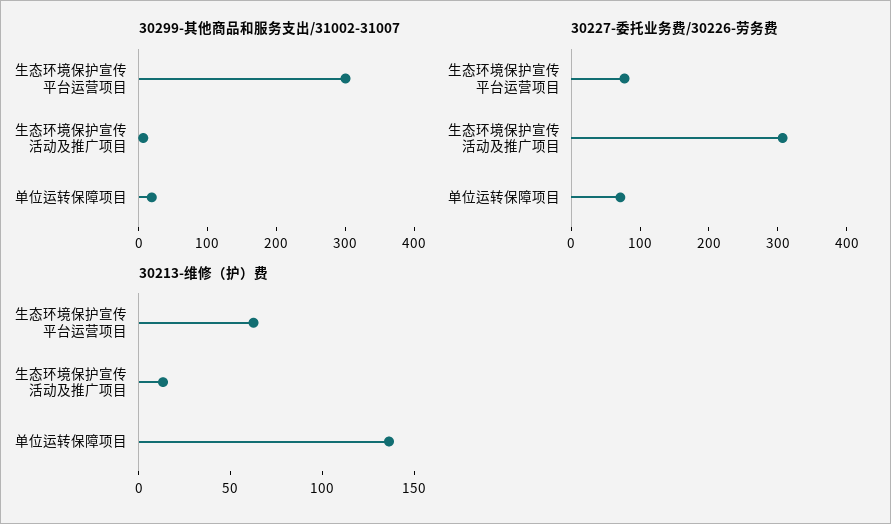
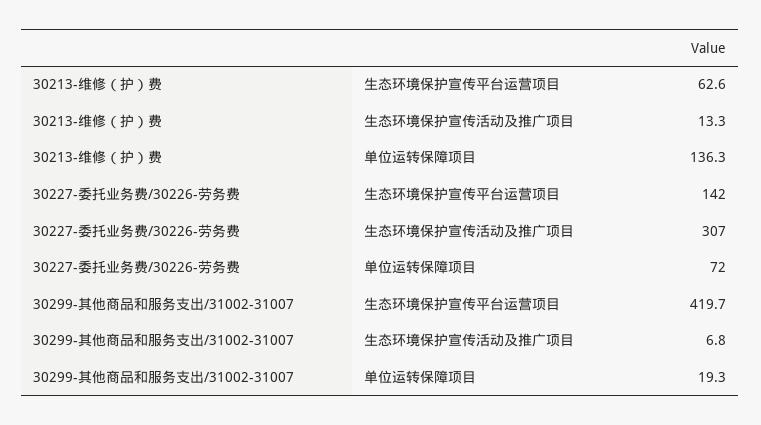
30299-其他商品和服务支出/31002-31007, 生态环境保护宣传平台运营项目: 300 -> 419.7
30227-委托业务费/30226-劳务费, 生态环境保护宣传平台运营项目: 80 -> 142

